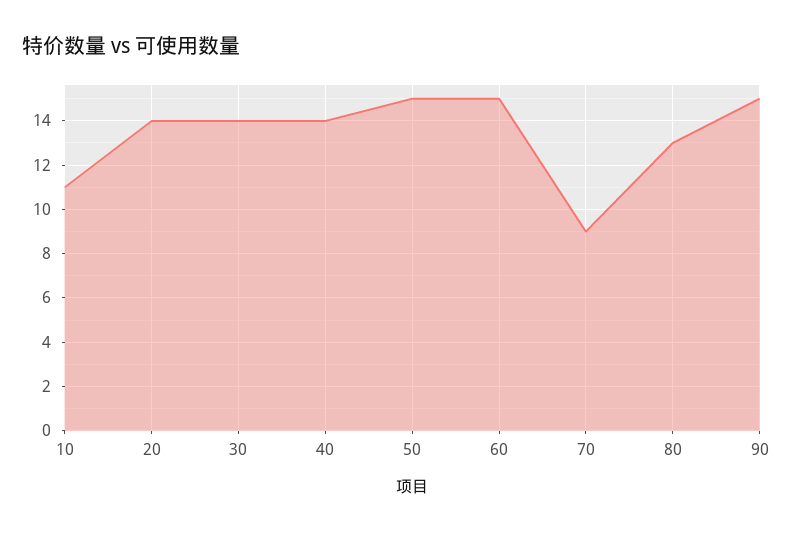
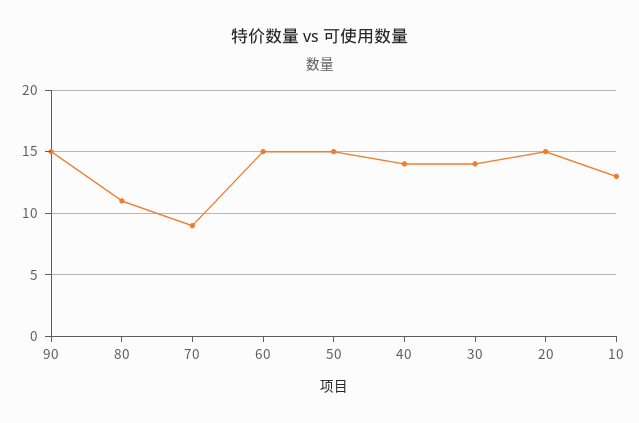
10: 11 -> 13
20: 14 -> 15
80: 13 -> 11

